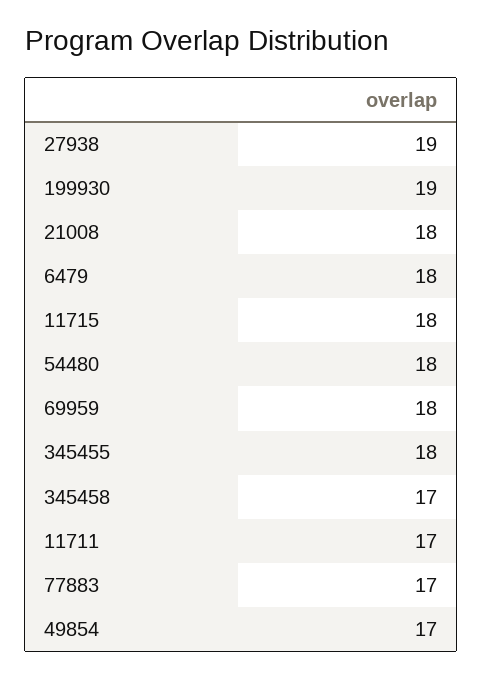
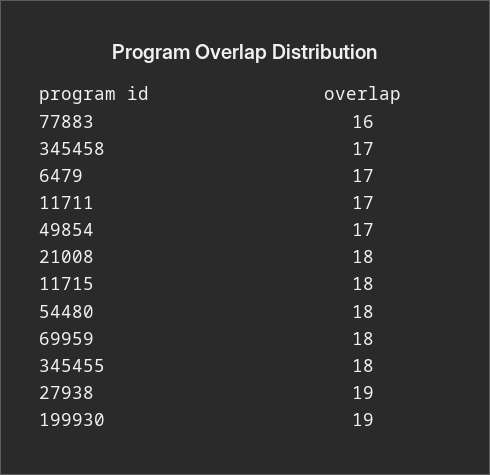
6479: 18 -> 17
77883: 17 -> 16

